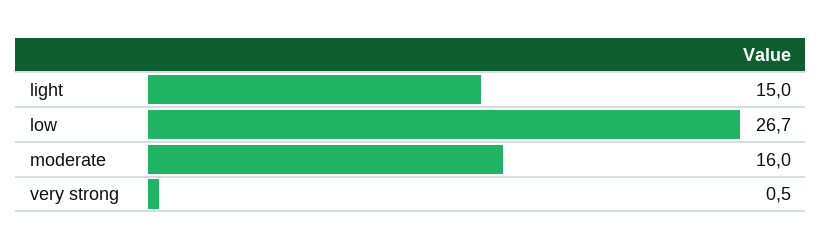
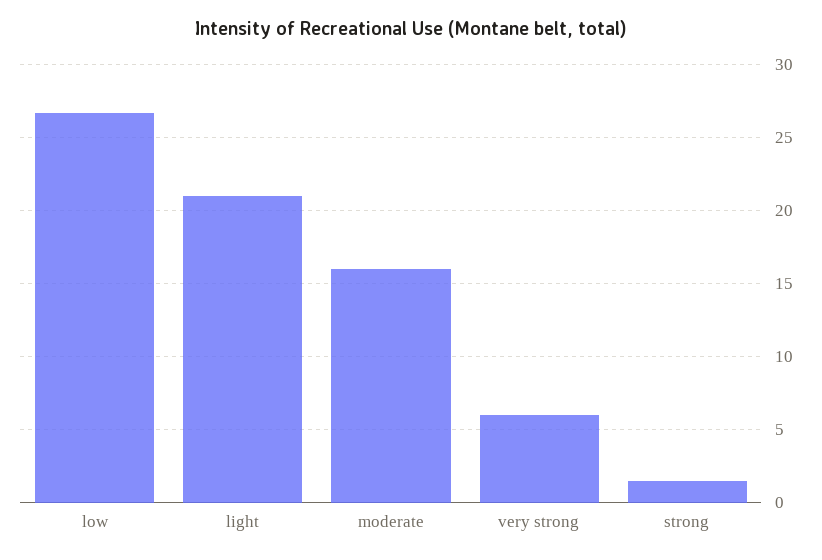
light: 15 -> 21
very strong: 0.5 -> 6
strong: none -> 1.5

